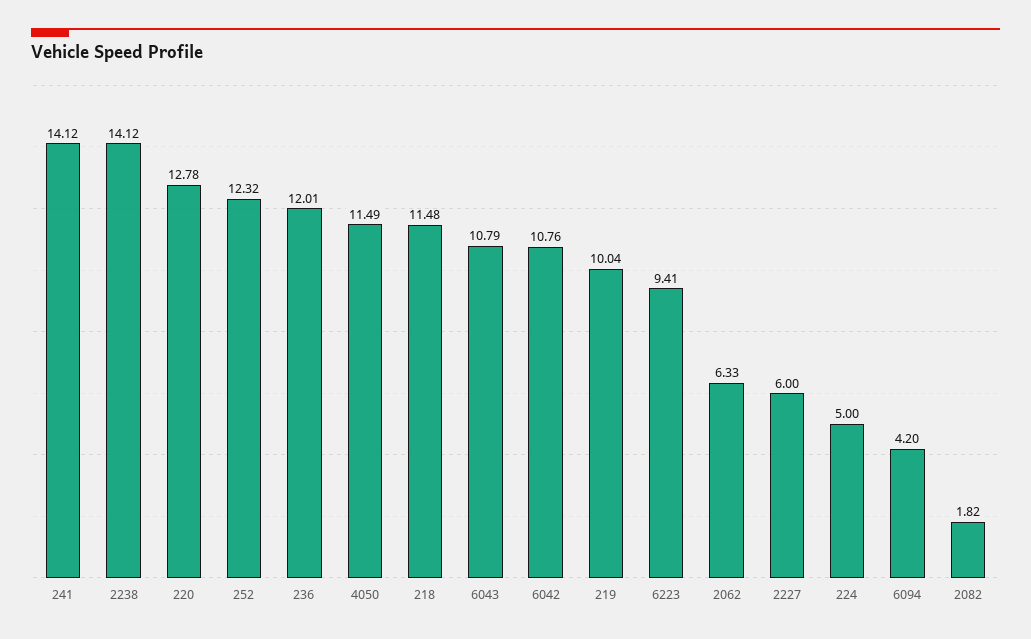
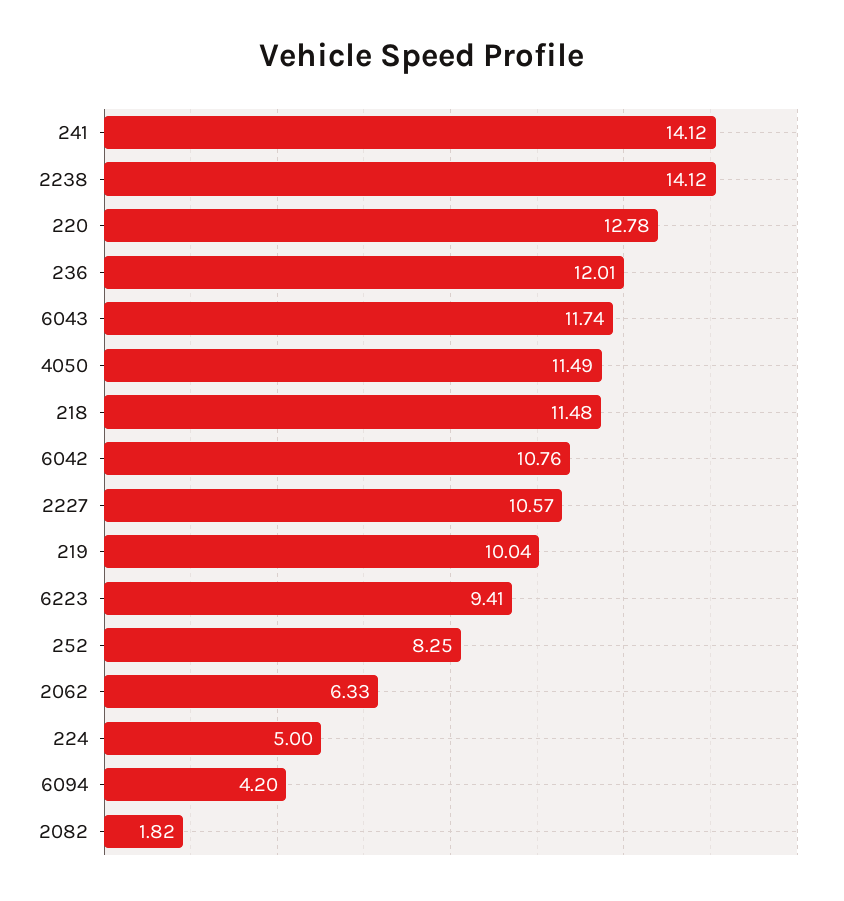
252: 12.32 -> 8.25
6043: 10.79 -> 11.74
2227: 6 -> 10.57

